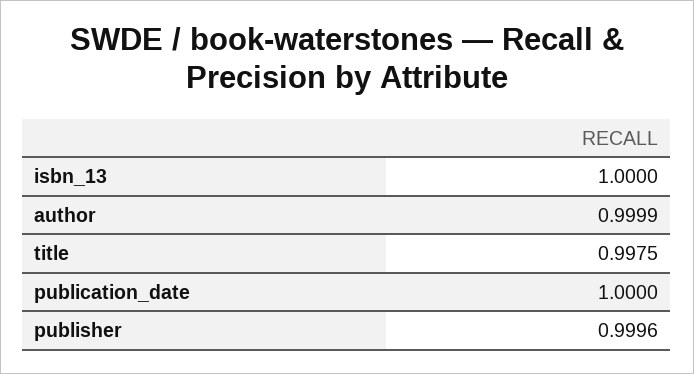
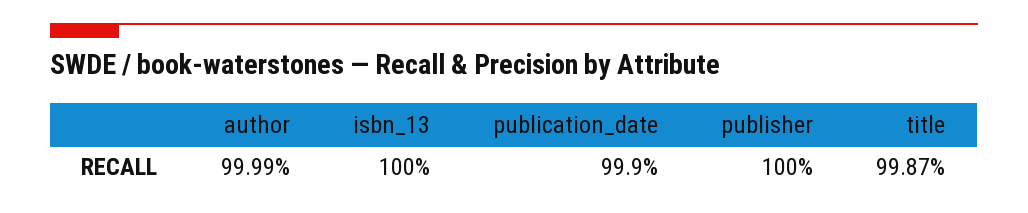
title: 0.9975 -> 0.9987
publication_date: 1 -> 0.999
publisher: 0.9996 -> 1

